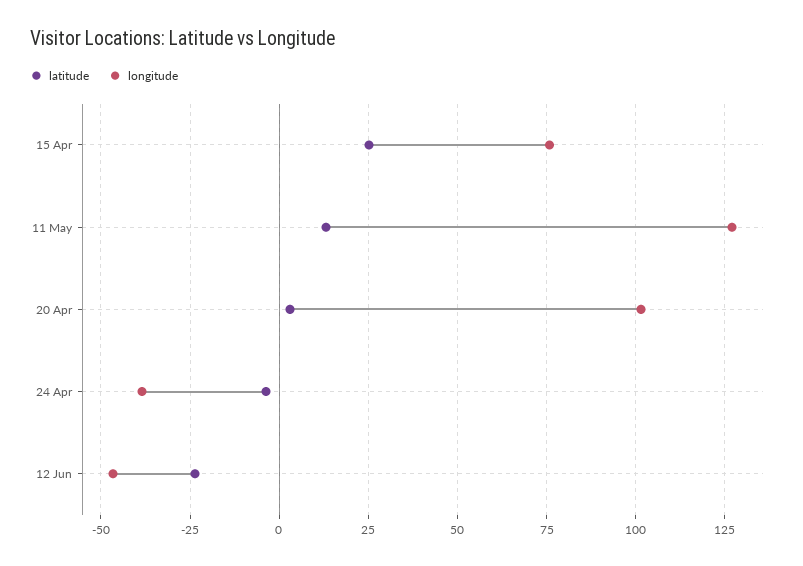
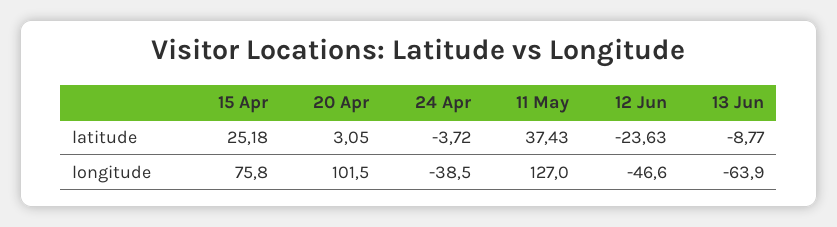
latitude, 11 May: 12.5 -> 37.43
latitude, 13 Jun: none -> -8.77
longitude, 13 Jun: none -> -63.9

